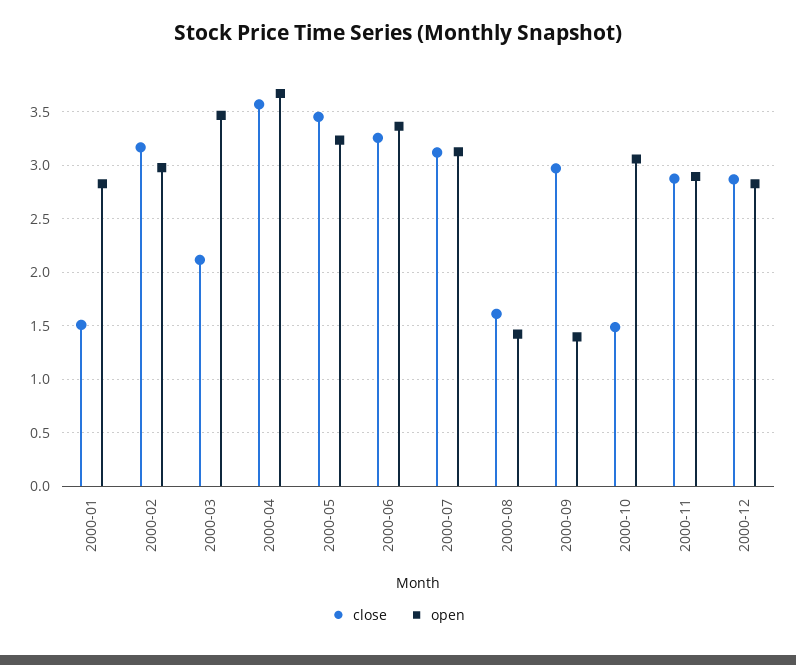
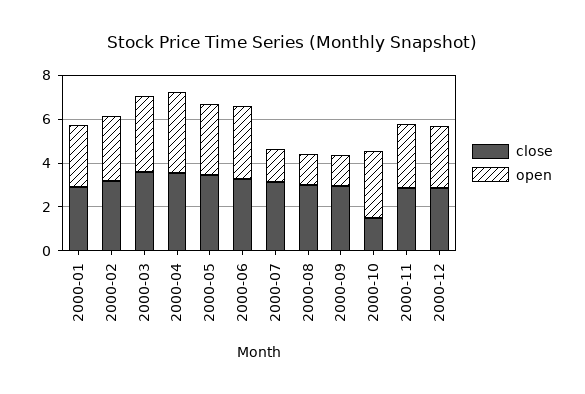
close, 2000-01: 1.5 -> 3
close, 2000-03: 2.1 -> 3.5
open, 2000-07: 3.1 -> 1.5
close, 2000-08: 1.6 -> 3

